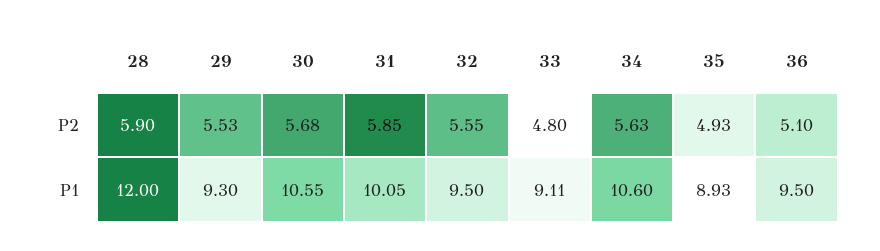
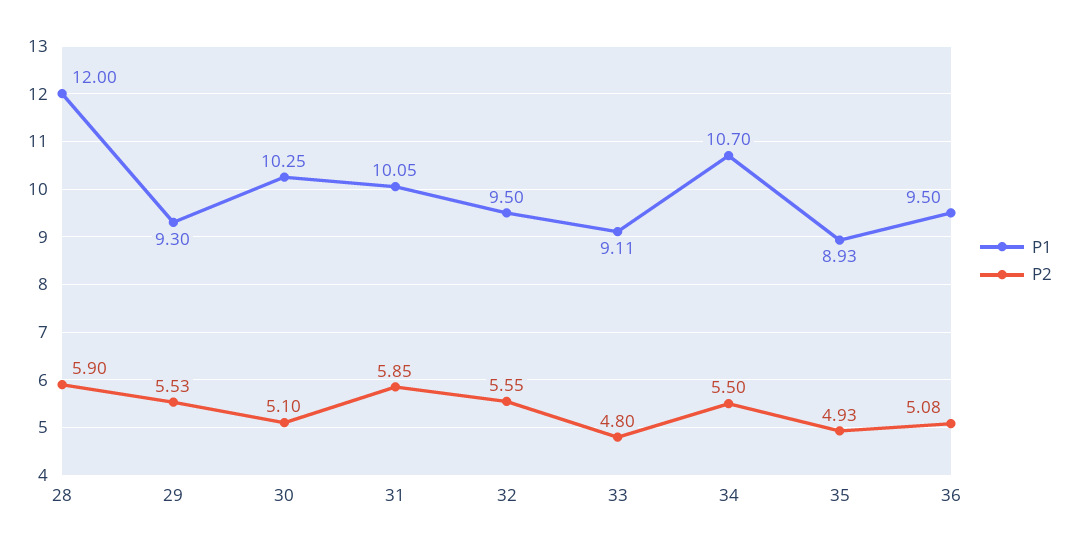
P2, 30: 5.68 -> 5.1
P2, 34: 5.63 -> 5.5
P2, 36: 5.1 -> 5.08
P1, 30: 10.55 -> 10.25
P1, 34: 10.6 -> 10.7

